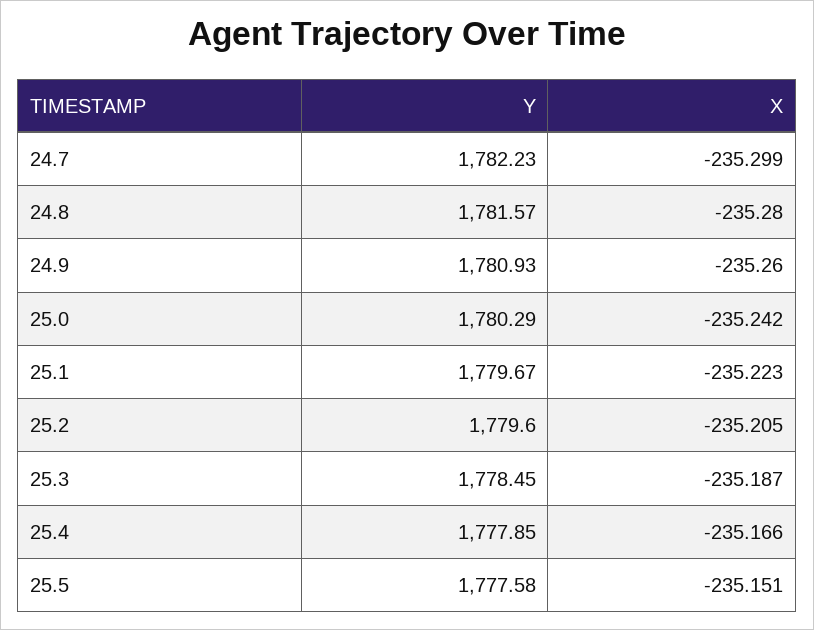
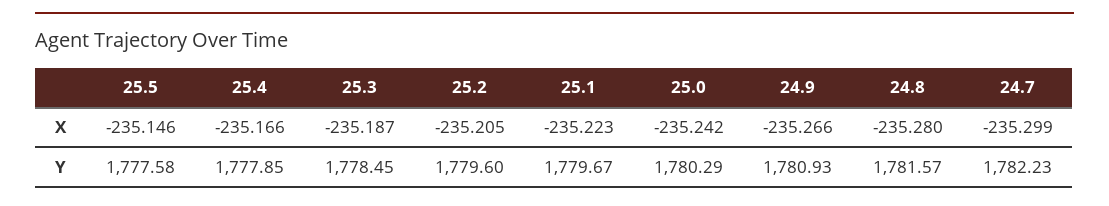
X, 24.9: -235.26 -> -235.266
X, 25.5: -235.151 -> -235.146

